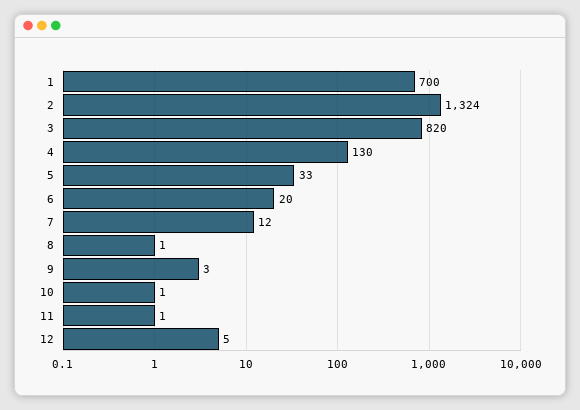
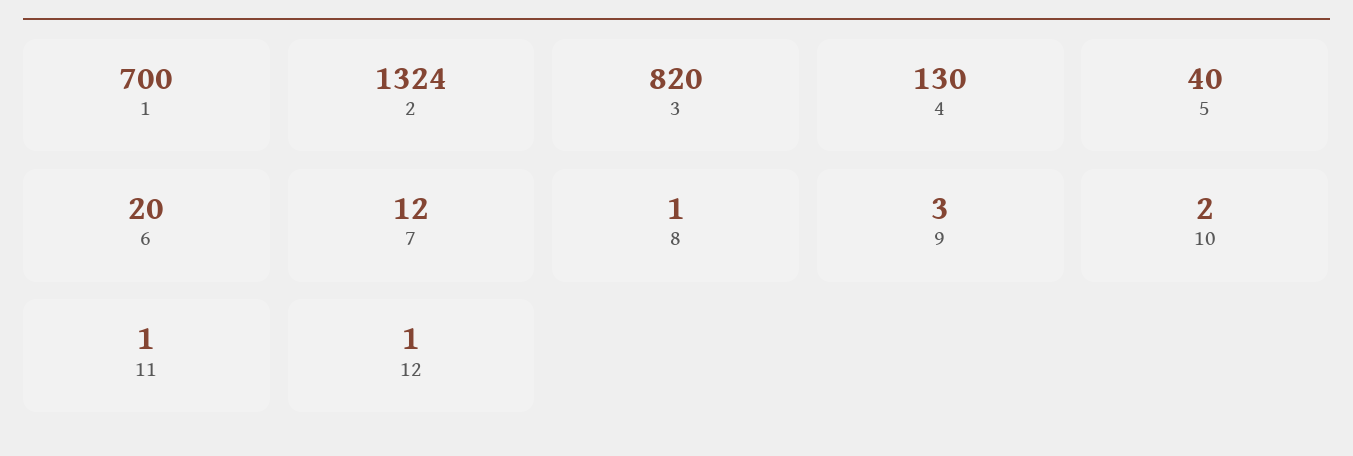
5: 33 -> 40
10: 1 -> 2
12: 5 -> 1

